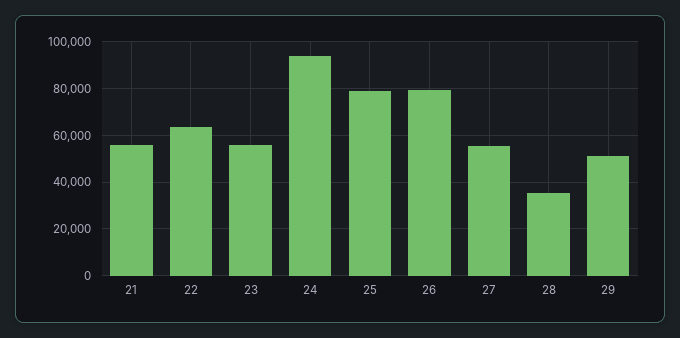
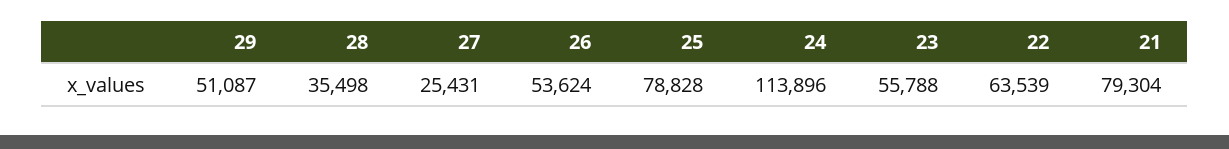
21: 55000 -> 79304
24: 95000 -> 113896
26: 80000 -> 53624
27: 55000 -> 25431

